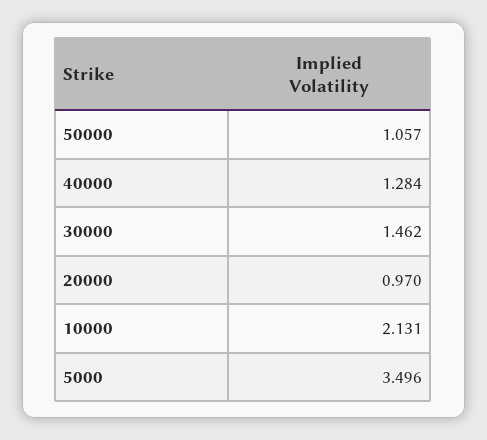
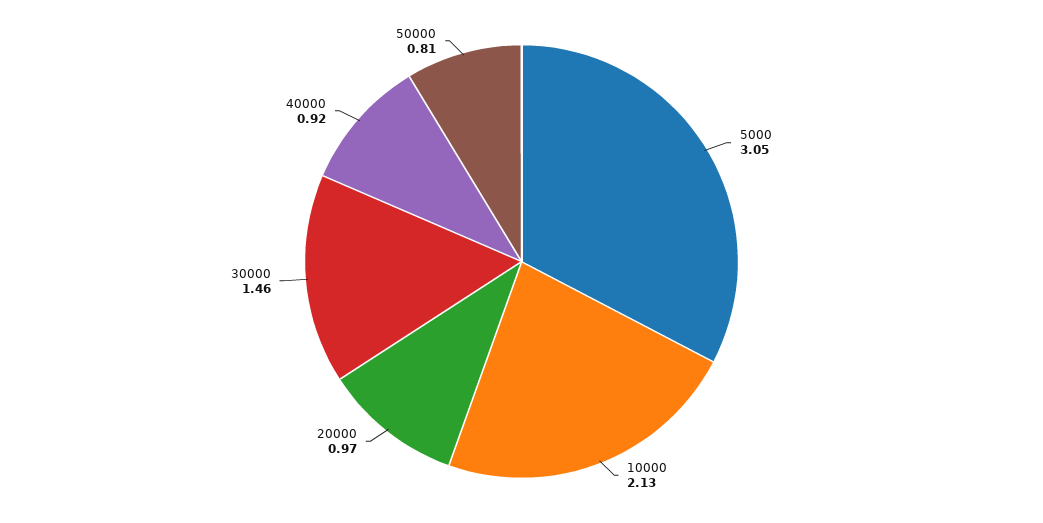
50000: 1.057 -> 0.81
40000: 1.284 -> 0.92
5000: 3.496 -> 3.05

